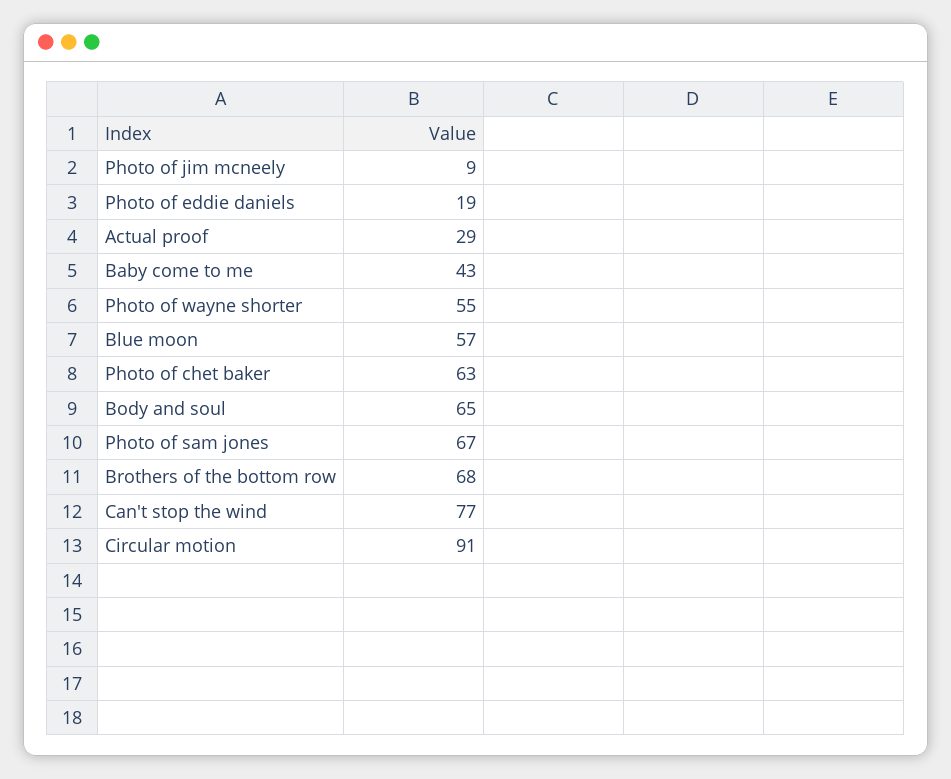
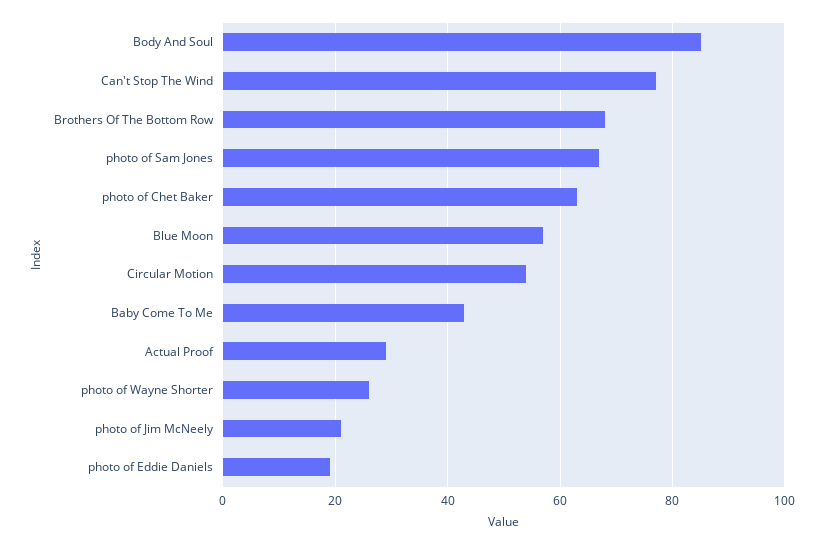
Photo of jim mcneely: 9 -> 20
Photo of wayne shorter: 55 -> 25
Body and soul: 65 -> 85
Circular motion: 91 -> 55

